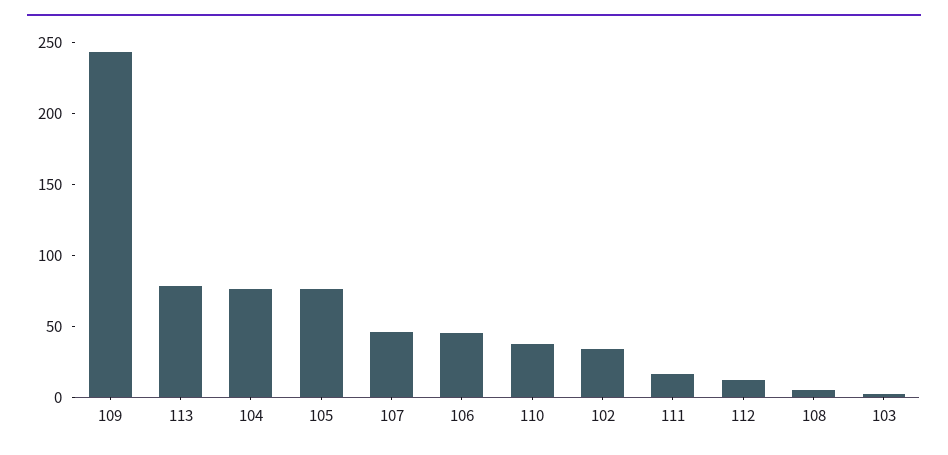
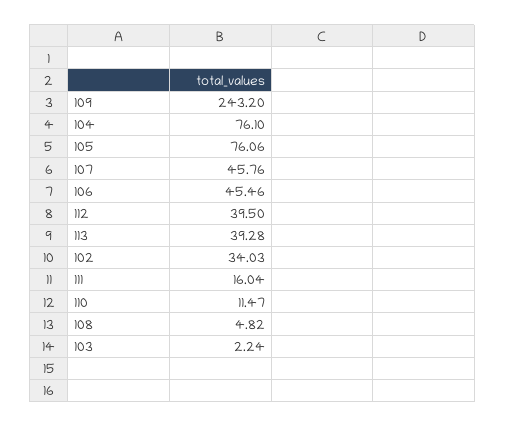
113: 80 -> 39.28
110: 40 -> 11.47
112: 10 -> 39.5

